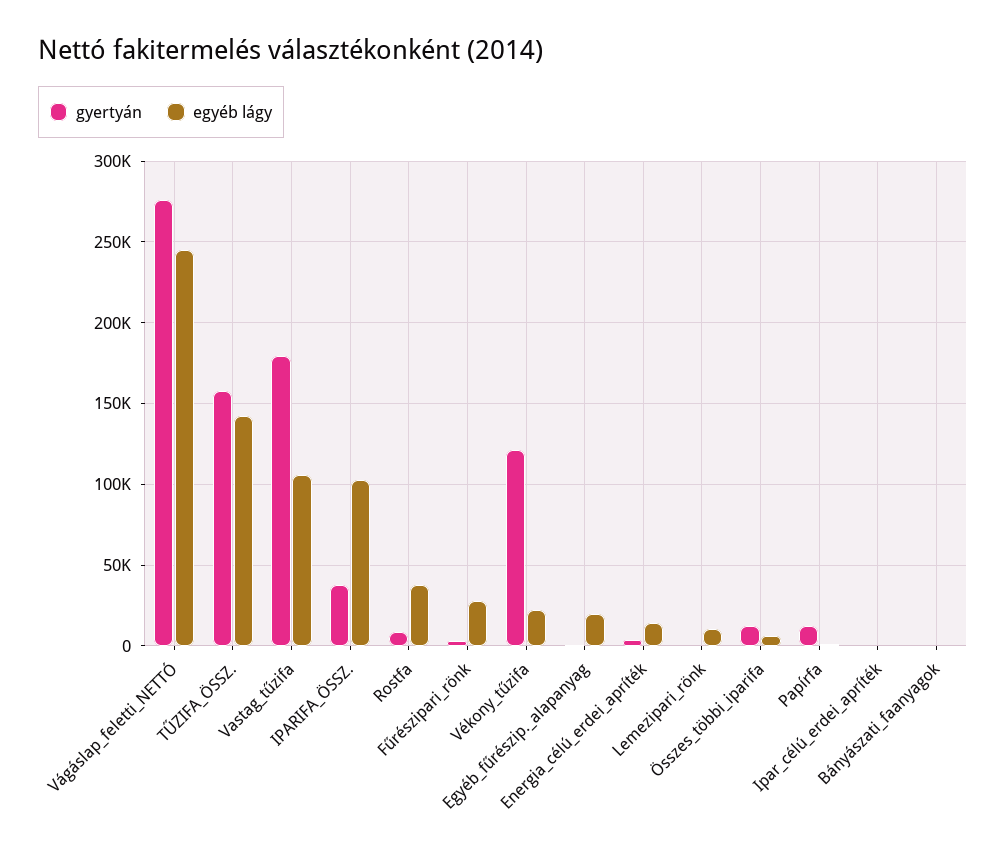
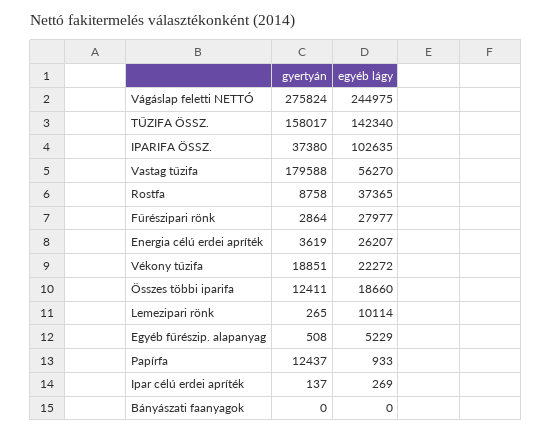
egyéb lágy, Vastag_tűzifa: 105000 -> 56270
gyertyán, Vékony_tűzifa: 120000 -> 18851
egyéb lágy, Egyéb_fűrészip._alapanyag: 20000 -> 5229
egyéb lágy, Energia_célú_erdei_apríték: 15000 -> 26207
egyéb lágy, Összes_többi_iparifa: 5000 -> 18660

